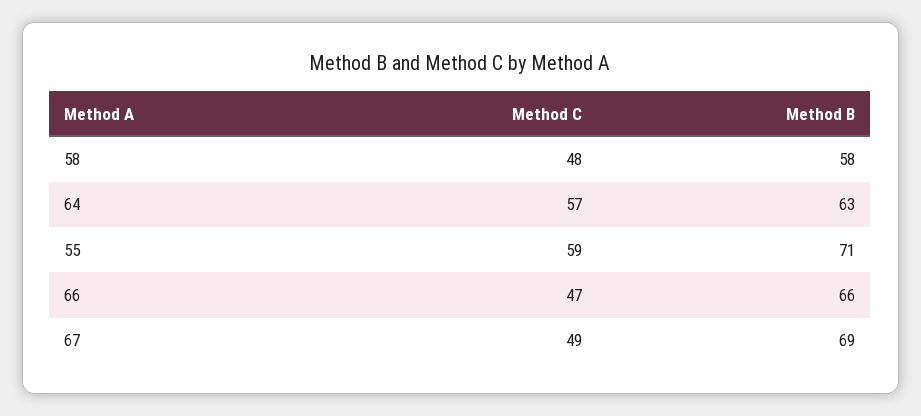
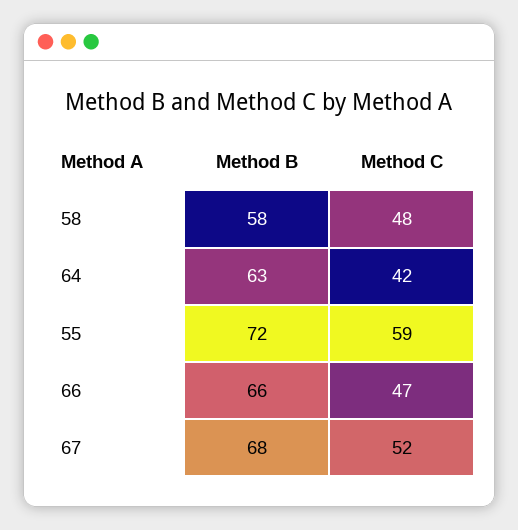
Method C, 64: 57 -> 42
Method B, 55: 71 -> 72
Method C, 67: 49 -> 52
Method B, 67: 69 -> 68

